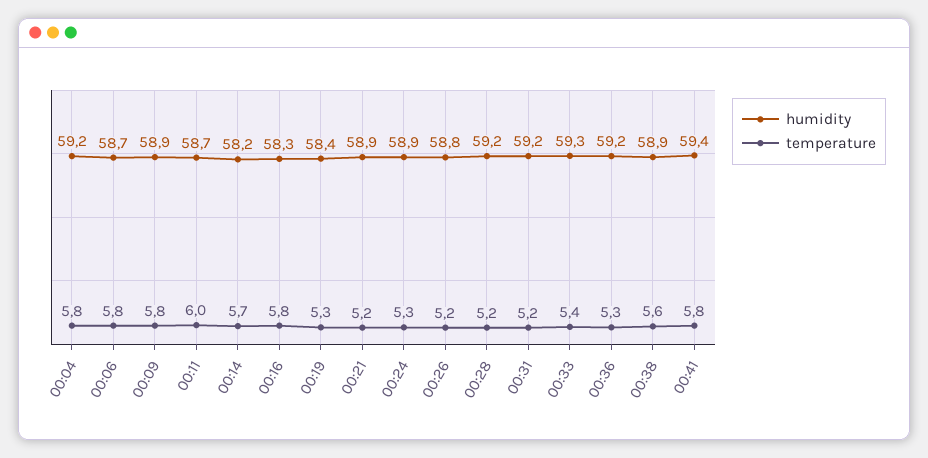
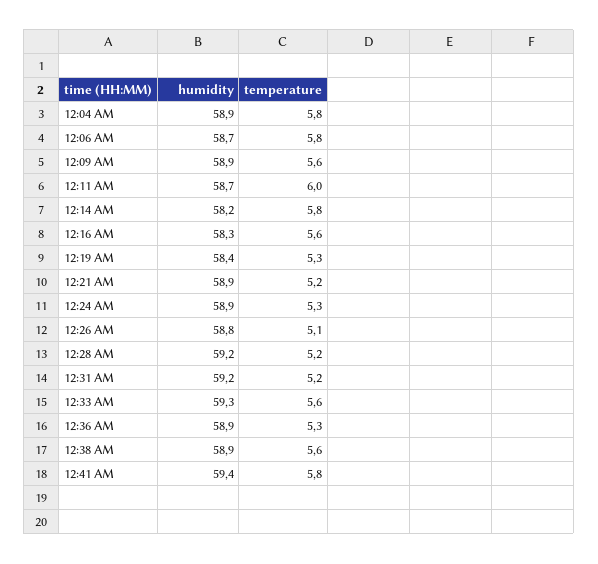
humidity, 00:04: 59.2 -> 58.9
temperature, 00:09: 5.8 -> 5.6
temperature, 00:14: 5.7 -> 5.8
temperature, 00:16: 5.8 -> 5.6
temperature, 00:26: 5.2 -> 5.1
temperature, 00:33: 5.4 -> 5.6
humidity, 00:36: 59.2 -> 58.9

